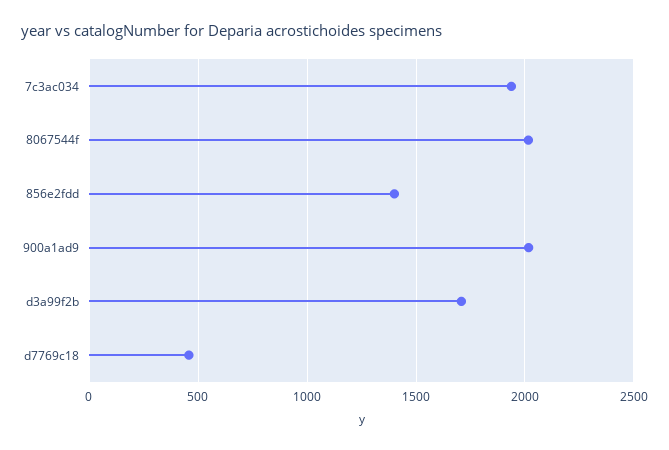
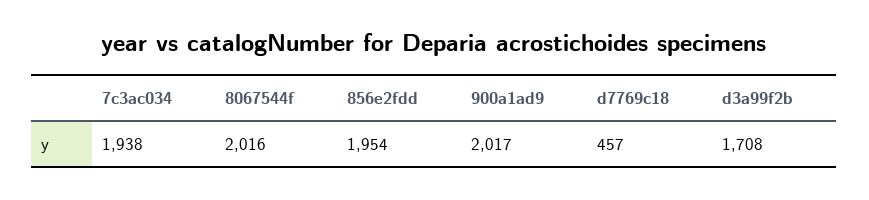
856e2fdd: 1400 -> 1954

